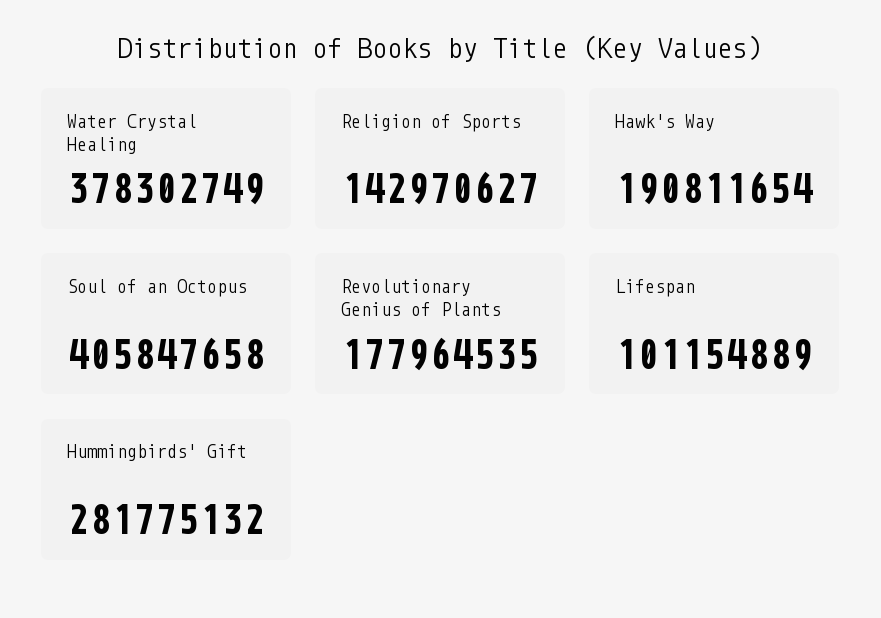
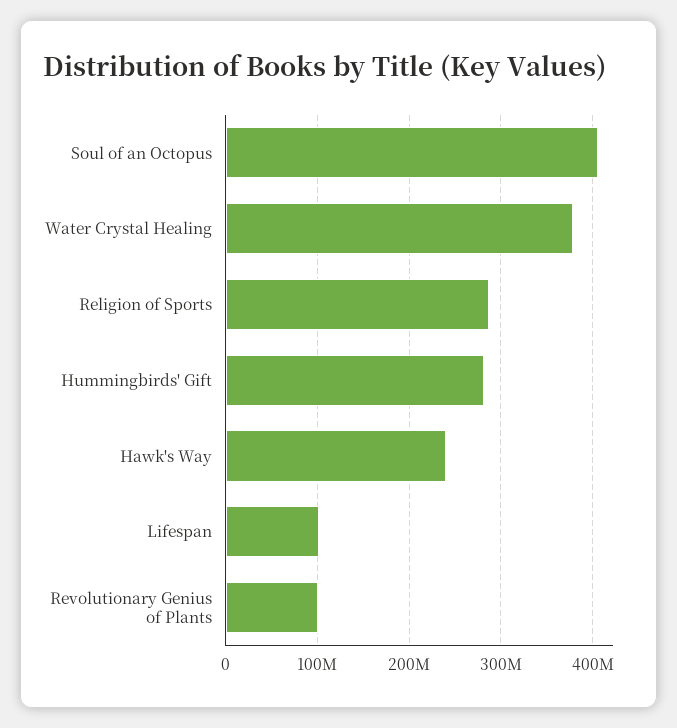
Religion of Sports: 142970627 -> 290000000
Hawk's Way: 190811654 -> 240000000
Revolutionary Genius of Plants: 177964535 -> 100000000

